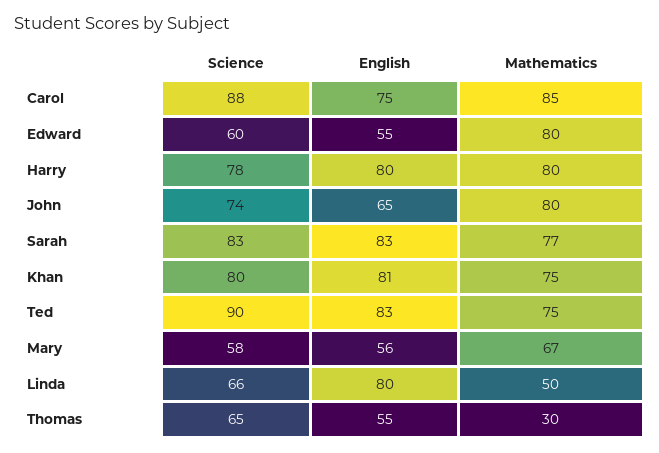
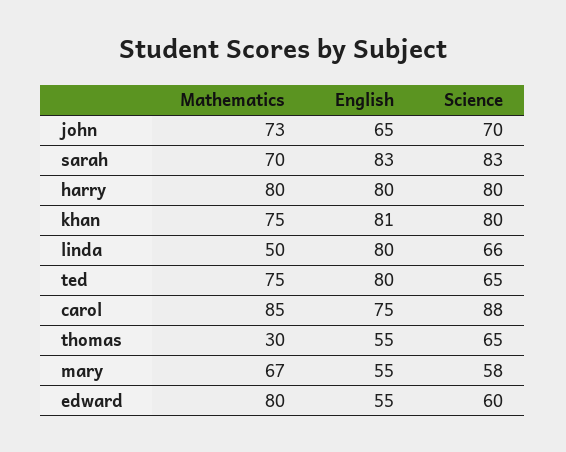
Science, Harry: 78 -> 80
Science, John: 74 -> 70
Mathematics, John: 80 -> 73
Mathematics, Sarah: 77 -> 70
Science, Ted: 90 -> 65
English, Ted: 83 -> 80
English, Mary: 56 -> 55

